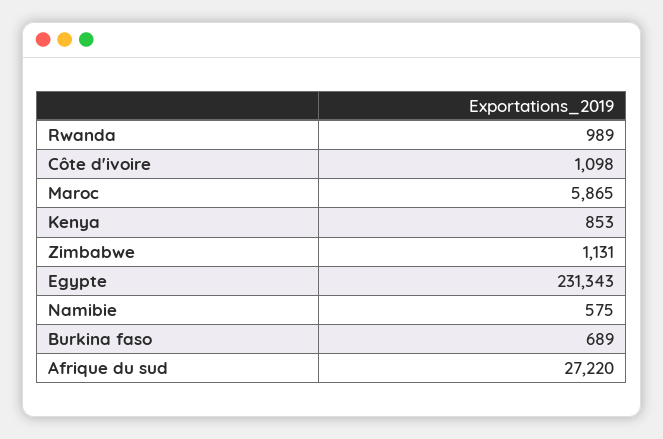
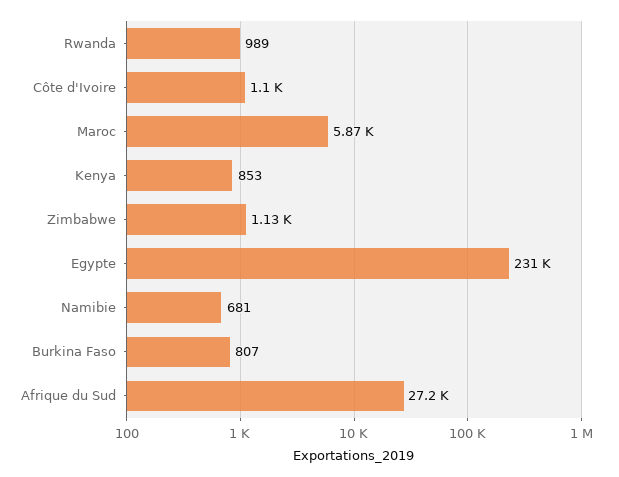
Namibie: 575 -> 681
Burkina faso: 689 -> 807

